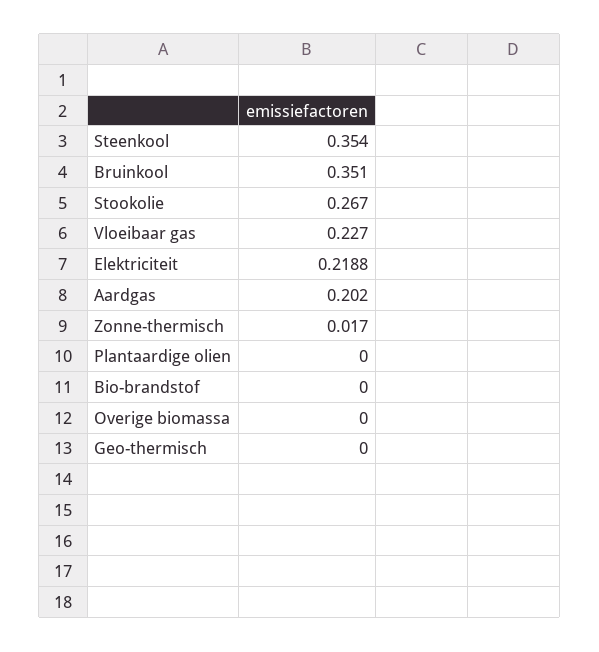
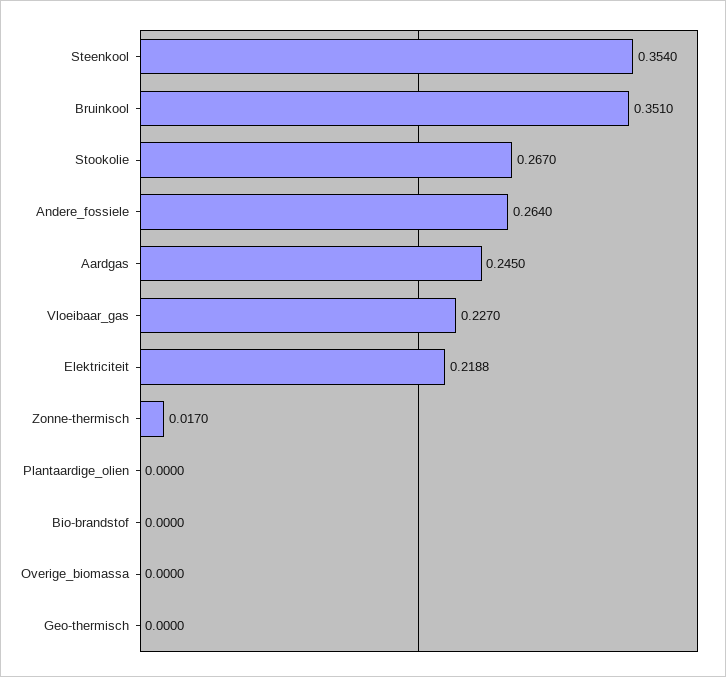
Aardgas: 0.202 -> 0.245
Andere_fossiele: none -> 0.264

